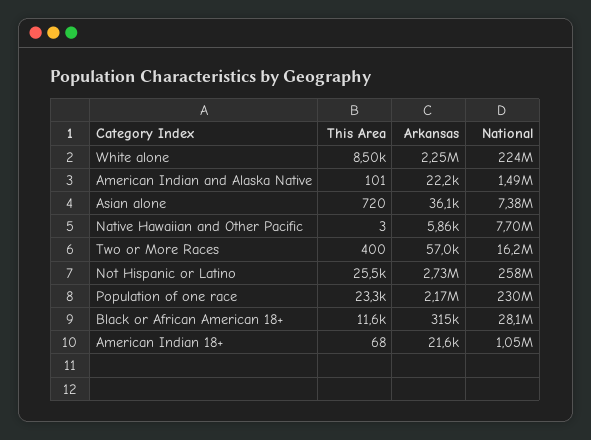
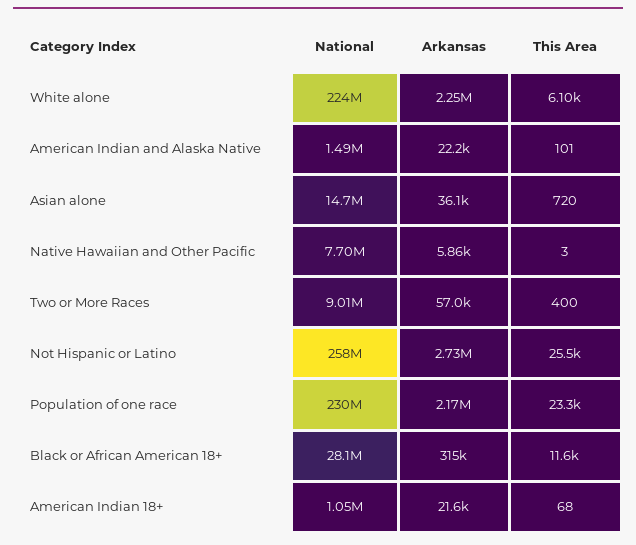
This Area, White alone: 8500 -> 6100
National, Asian alone: 7380000 -> 14700000
National, Two or More Races: 16200000 -> 9010000

